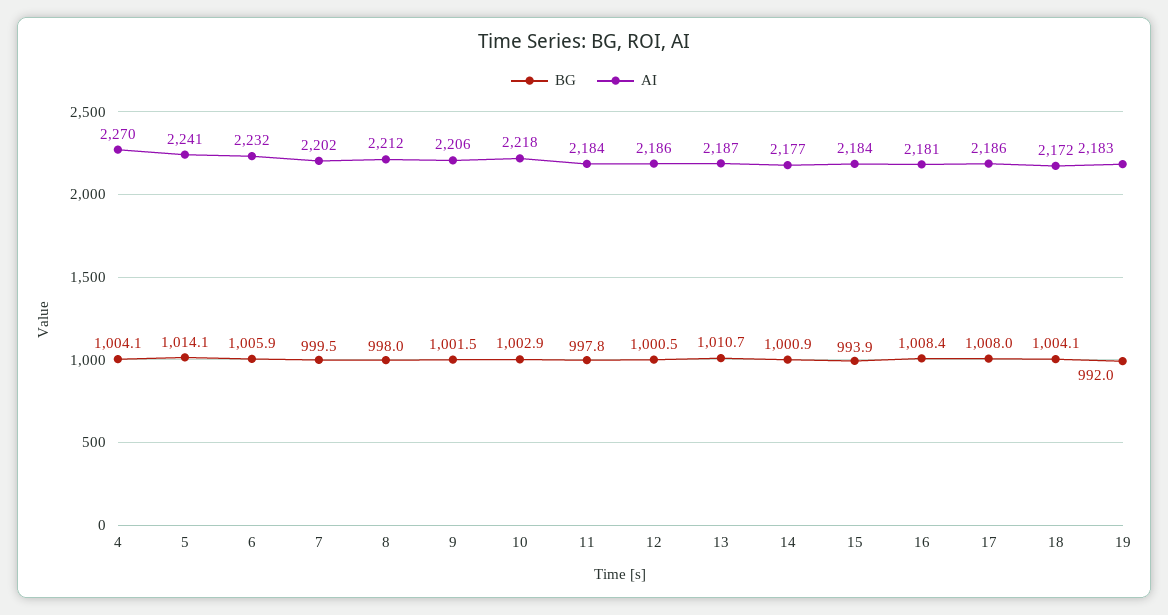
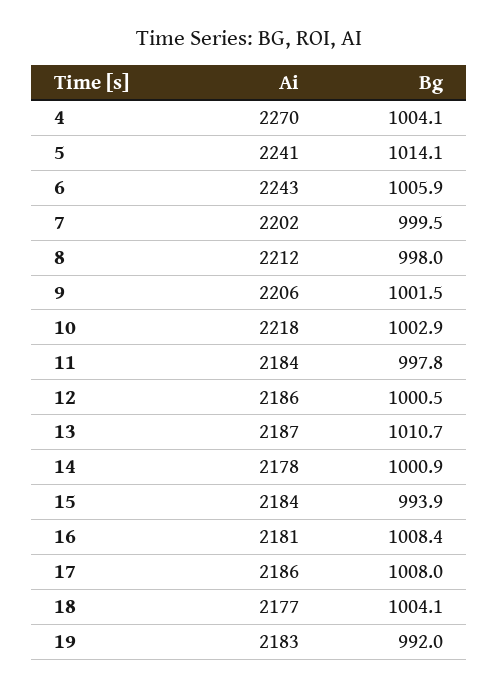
AI, 6: 2232 -> 2243
AI, 14: 2177 -> 2178
AI, 18: 2172 -> 2177

